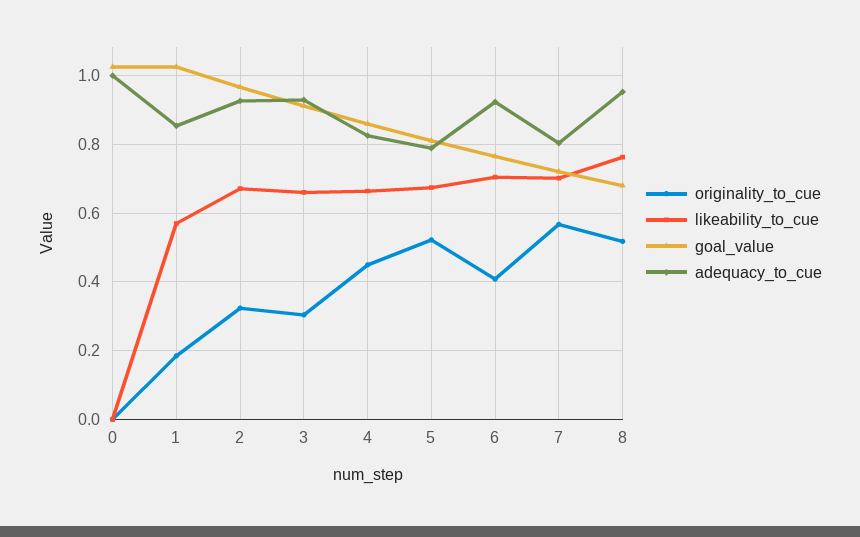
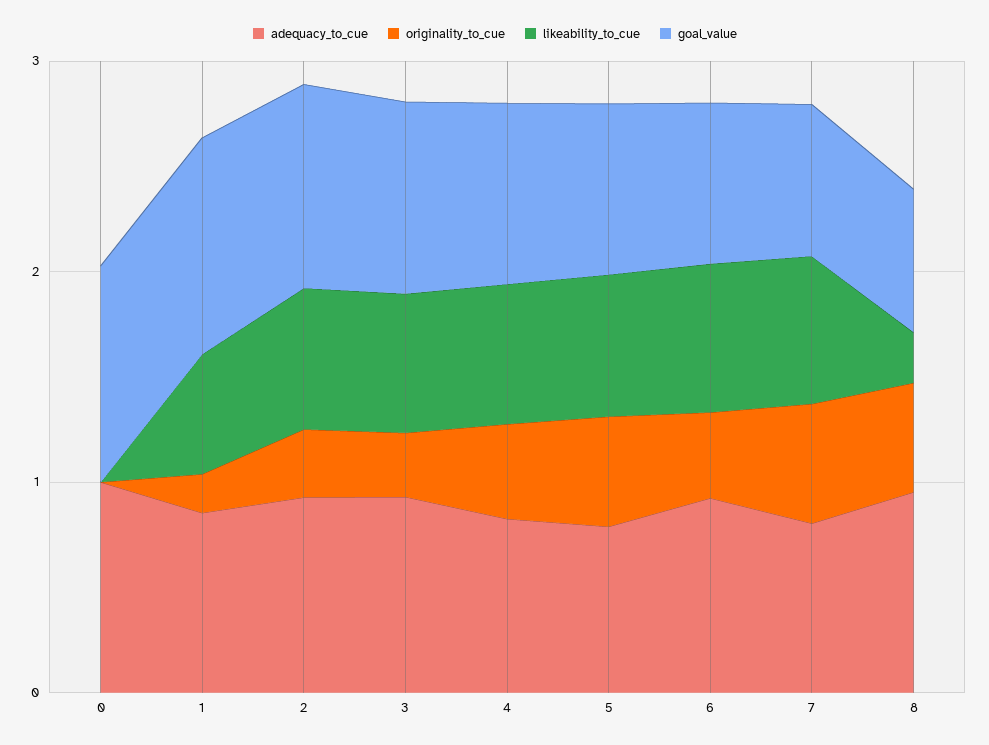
likeability_to_cue, 8: 0.76 -> 0.2

